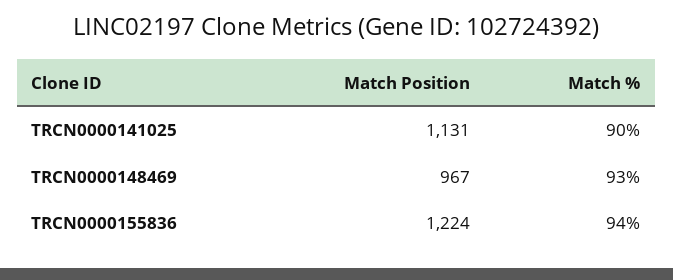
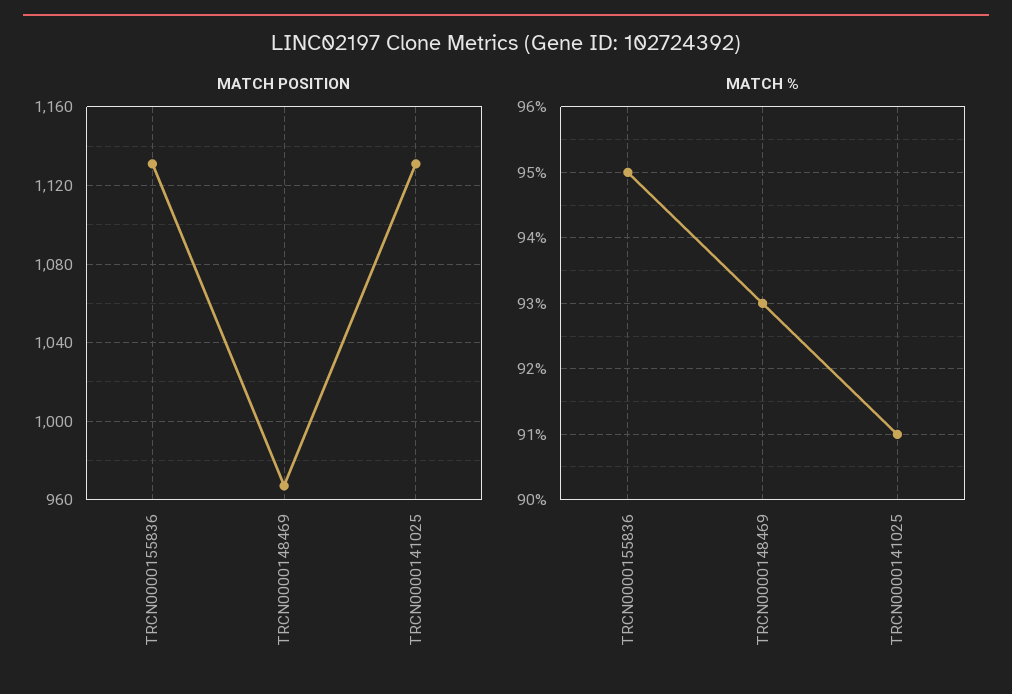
Match %, TRCN0000141025: 90 -> 91
Match Position, TRCN0000155836: 1224 -> 1130
Match %, TRCN0000155836: 94 -> 95

